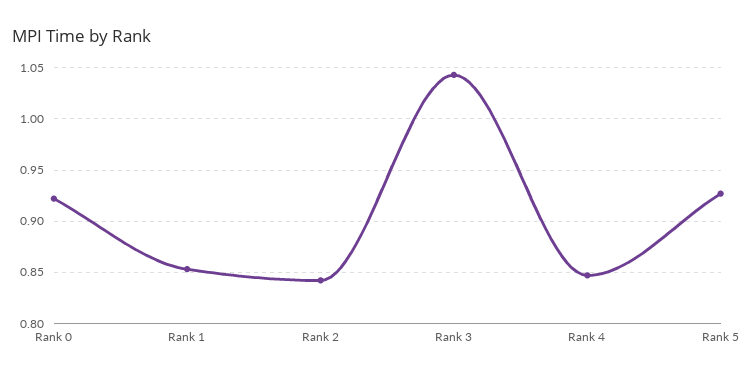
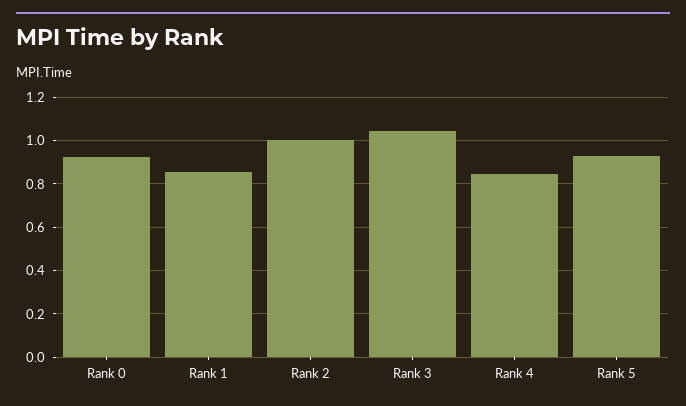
Rank 2: 0.84 -> 1

